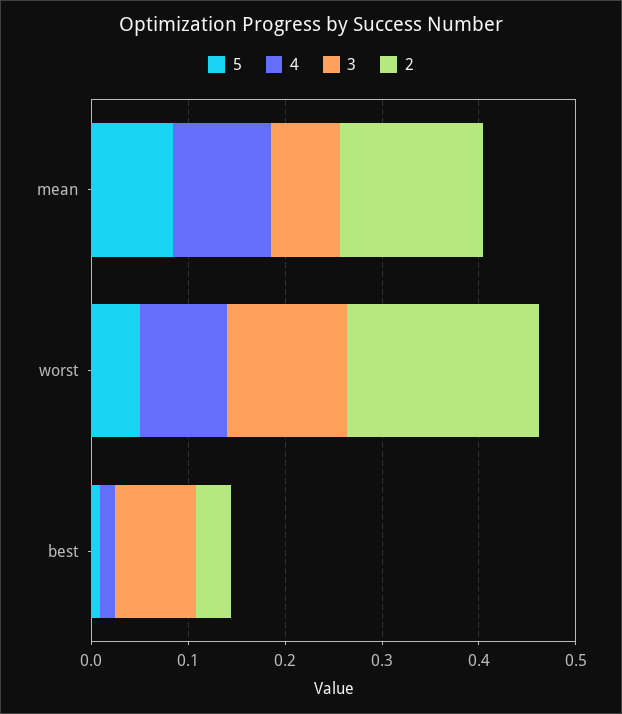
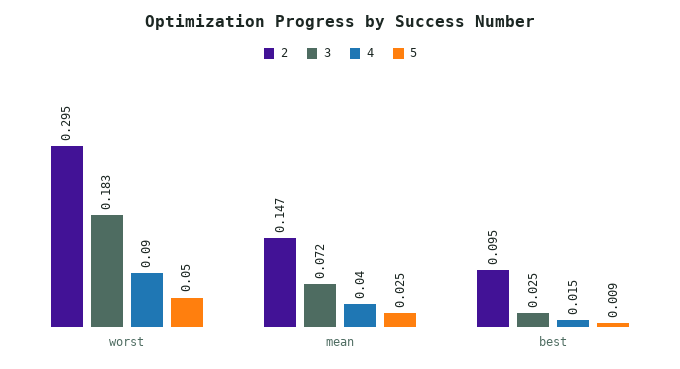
5, mean: 0.08 -> 0.025
4, mean: 0.1 -> 0.04
3, worst: 0.12 -> 0.183
2, worst: 0.2 -> 0.295
3, best: 0.08 -> 0.025
2, best: 0.04 -> 0.095

